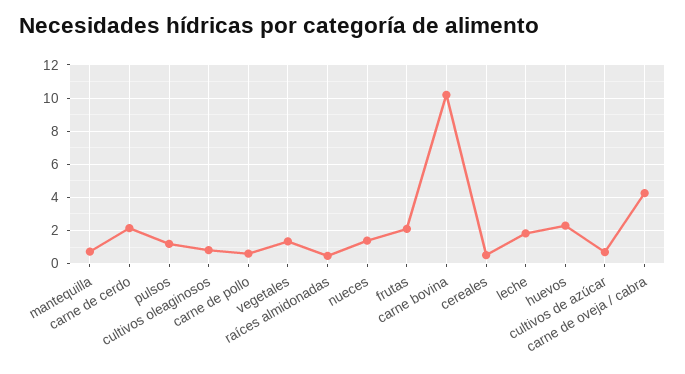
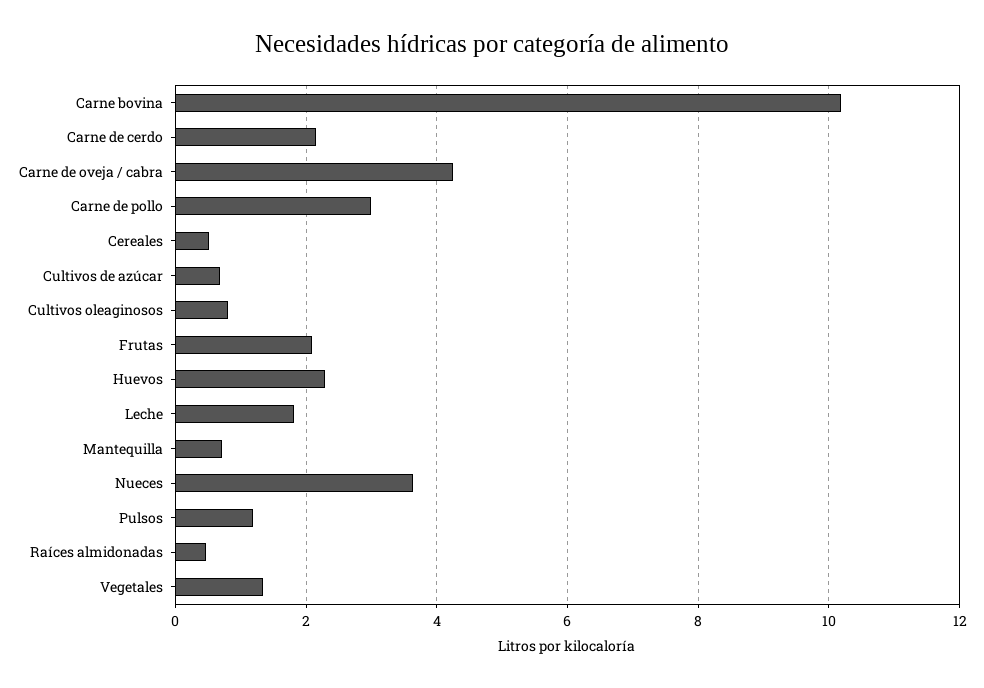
carne de pollo: 0.5 -> 3
nueces: 1.5 -> 3.6

